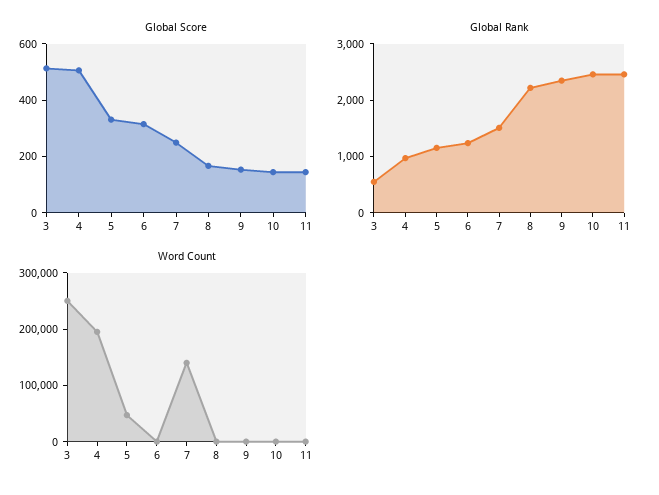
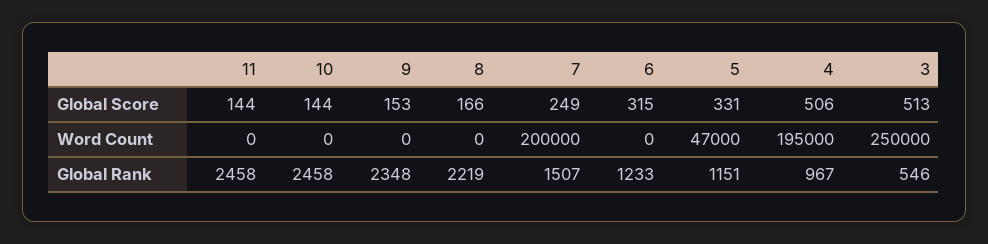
Word Count, 7: 140000 -> 200000

